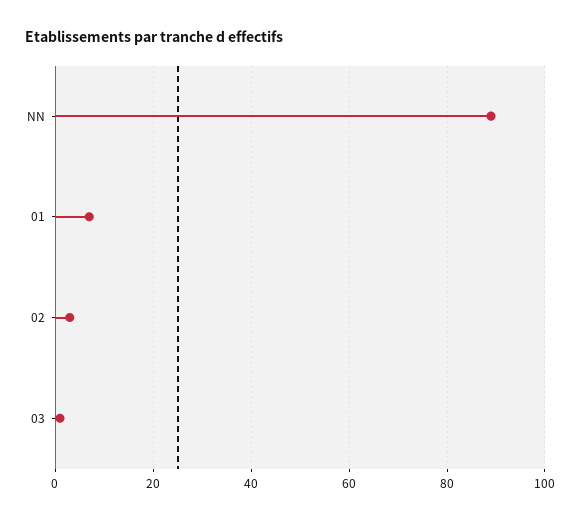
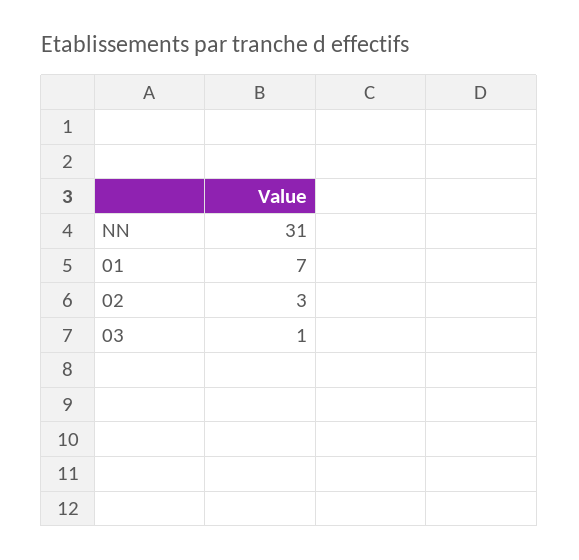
NN: 90 -> 31

